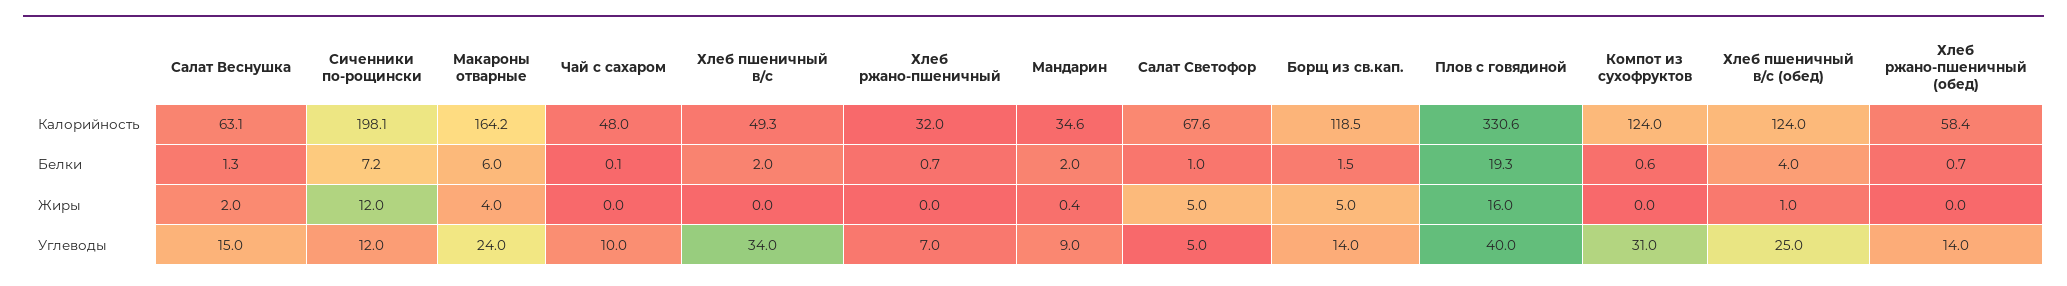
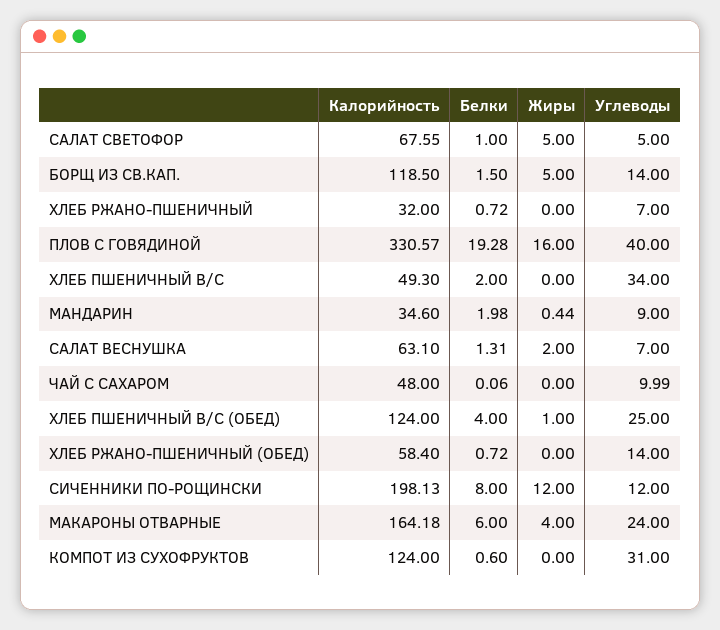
Сиченники по-рощински, Белки: 7.2 -> 8
Салат Веснушка, Углеводы: 15 -> 7

